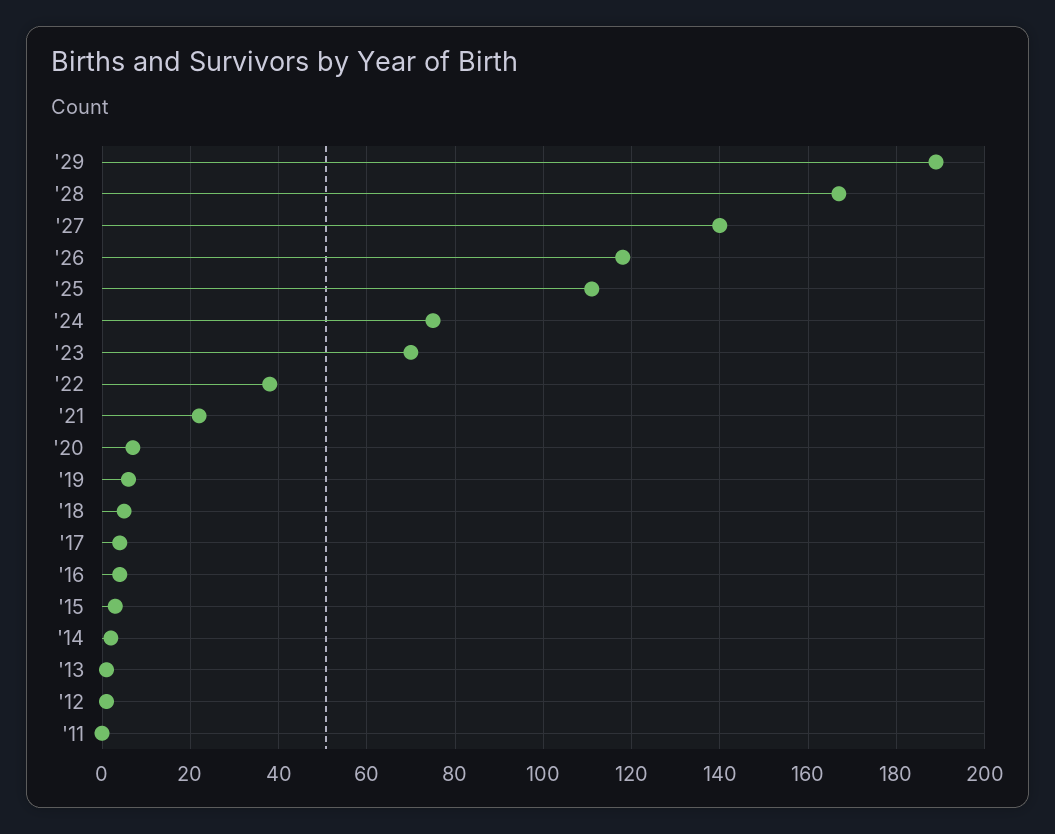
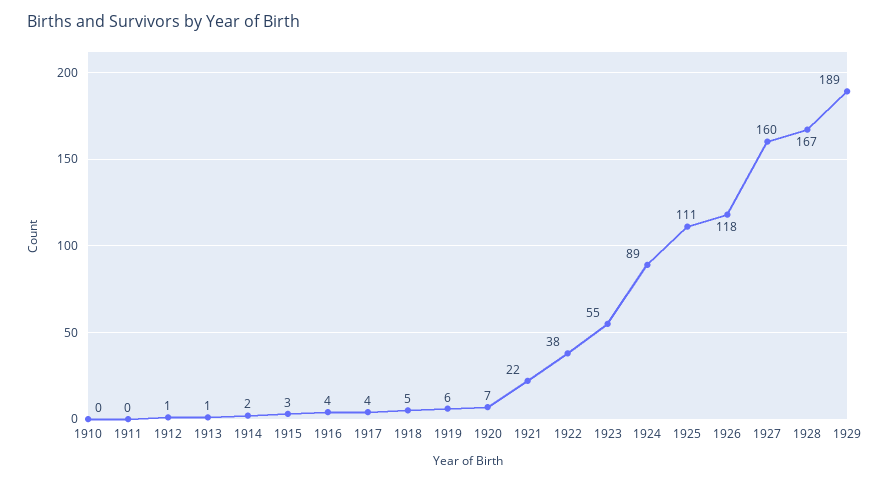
'27: 140 -> 160
'24: 75 -> 89
'23: 70 -> 55
1910: none -> 0

